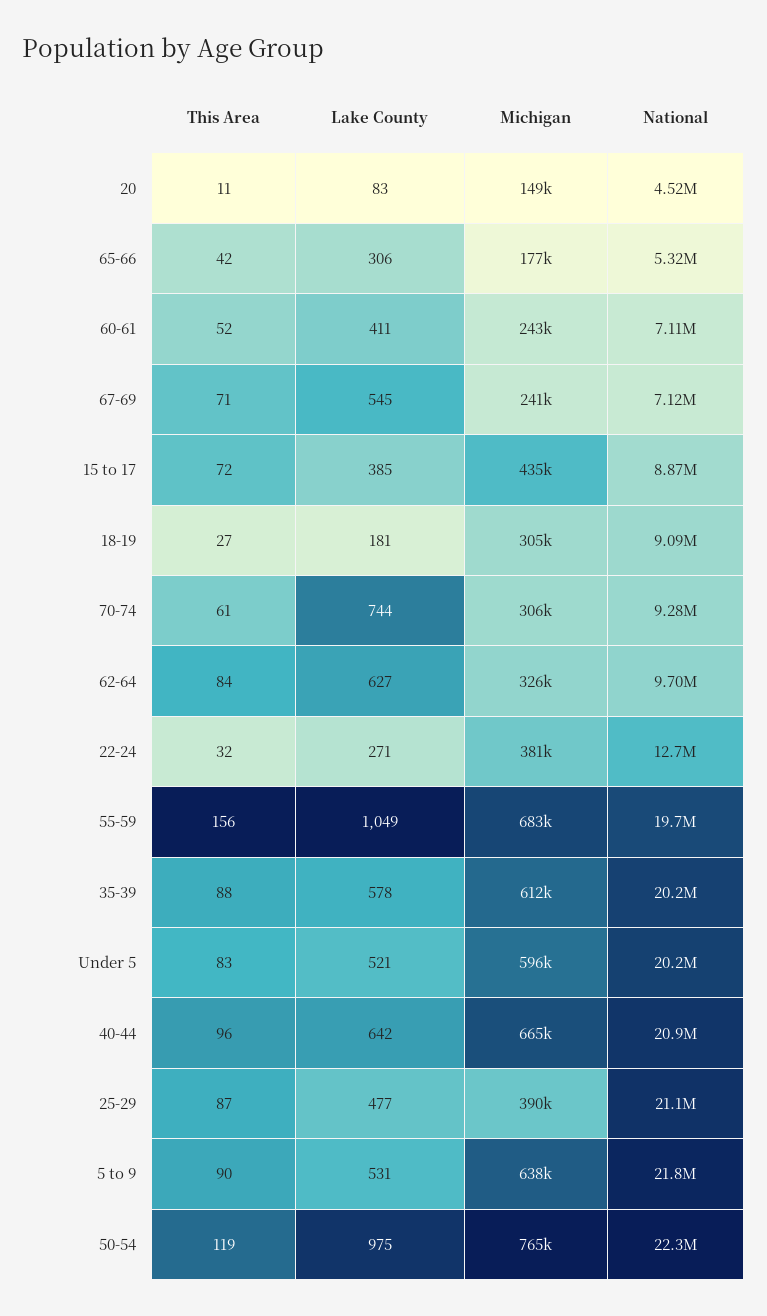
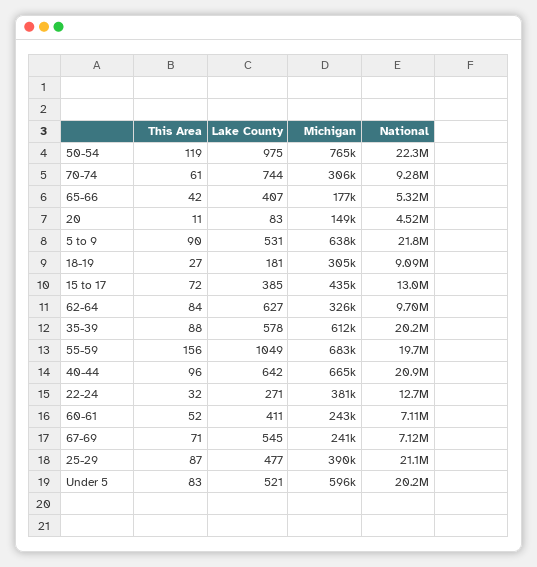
Lake County, 65-66: 306 -> 407
National, 15 to 17: 8870000 -> 13000000

